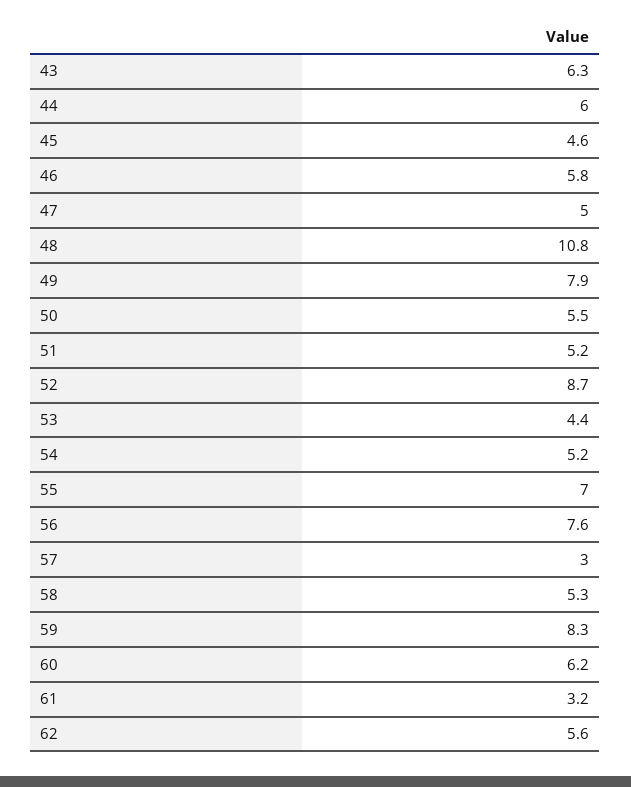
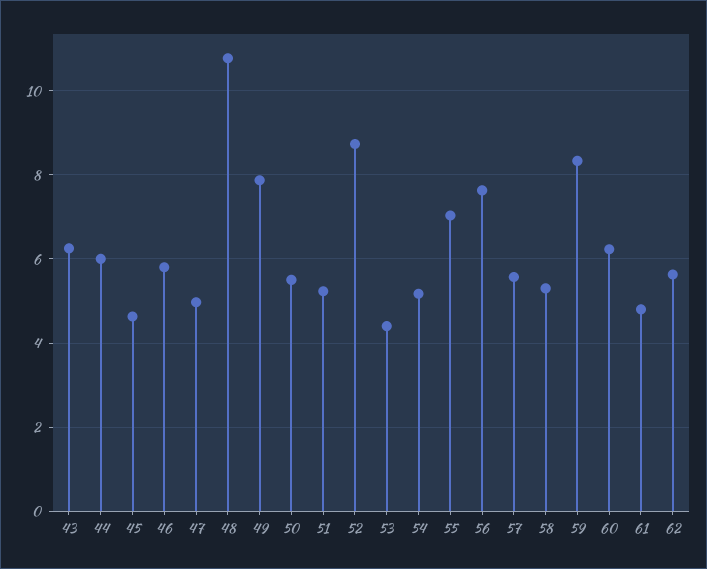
57: 3 -> 5.6
61: 3.2 -> 4.8

